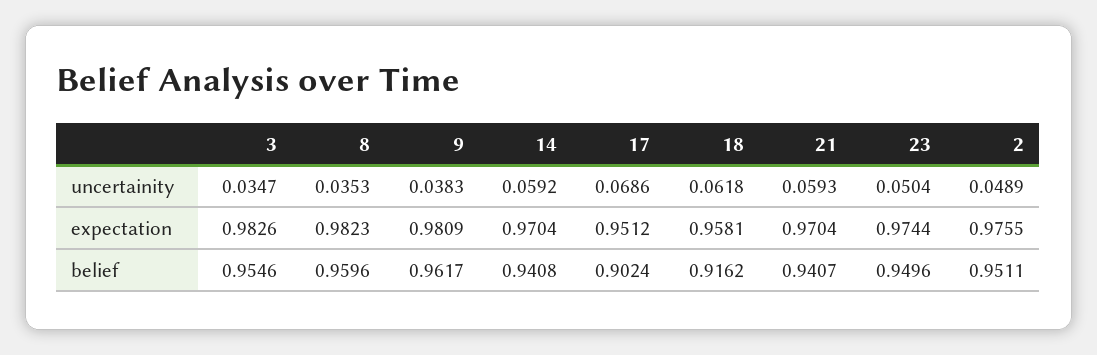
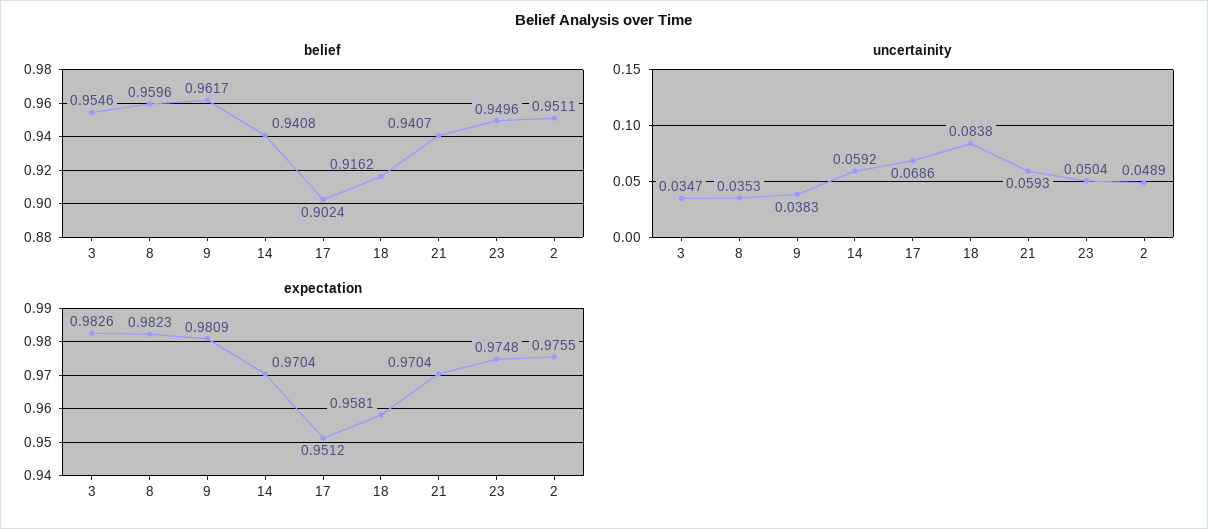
uncertainity, 18: 0.0618 -> 0.0838
expectation, 23: 0.9744 -> 0.9748

